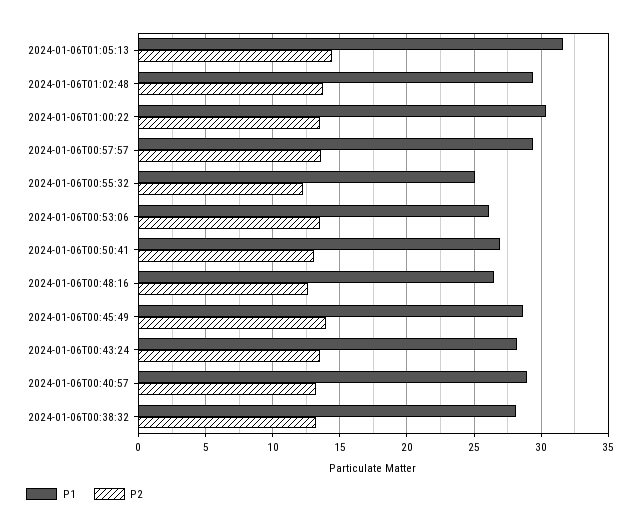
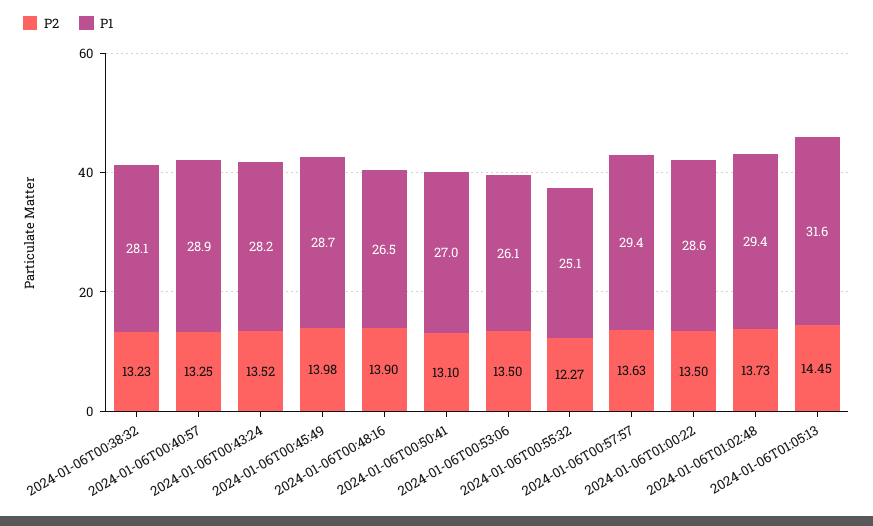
P1, 2024-01-06T01:00:22: 30.5 -> 28.6
P2, 2024-01-06T00:48:16: 12.5 -> 13.9

